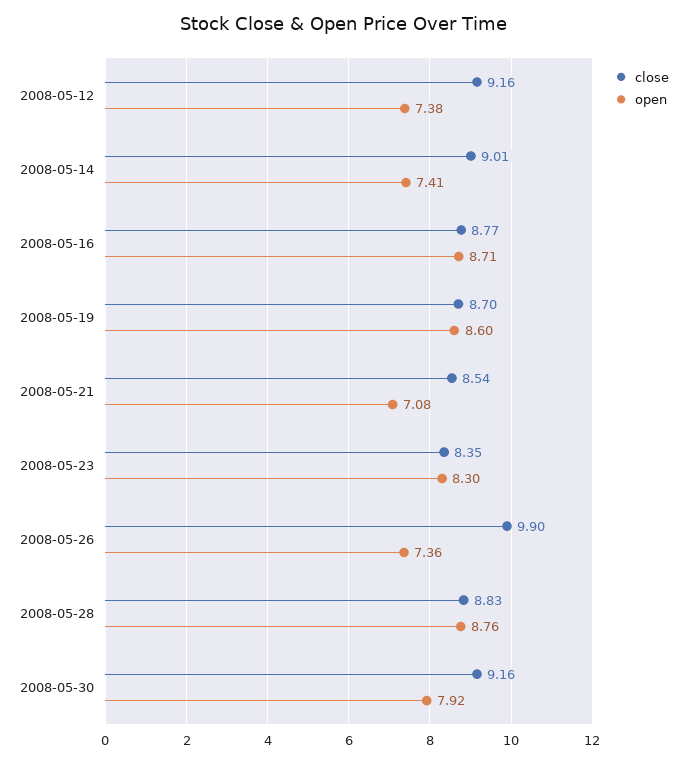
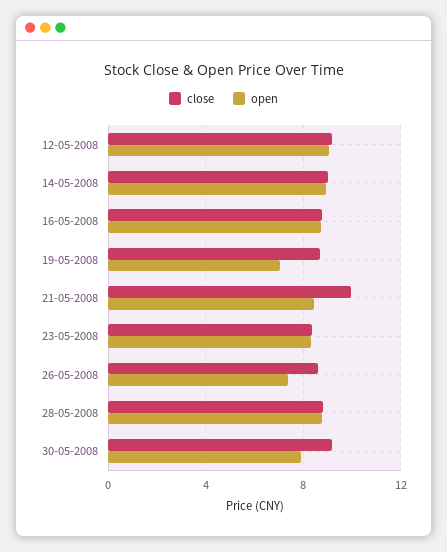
open, 2008-05-12: 7.38 -> 9
open, 2008-05-14: 7.41 -> 9
open, 2008-05-19: 8.6 -> 7
close, 2008-05-21: 8.54 -> 10
open, 2008-05-21: 7.08 -> 8.5
close, 2008-05-26: 9.9 -> 8.5

